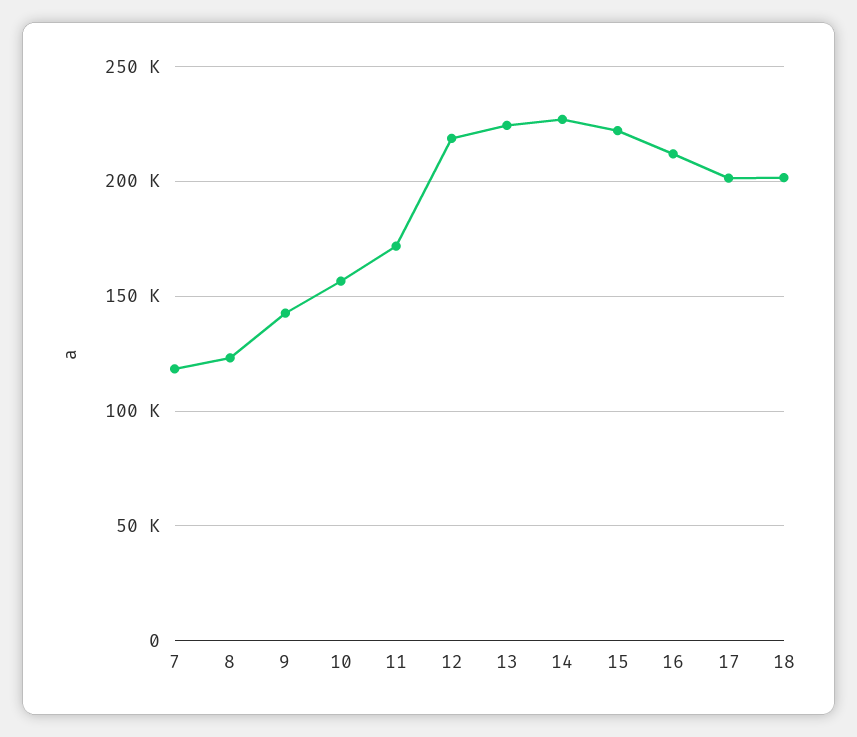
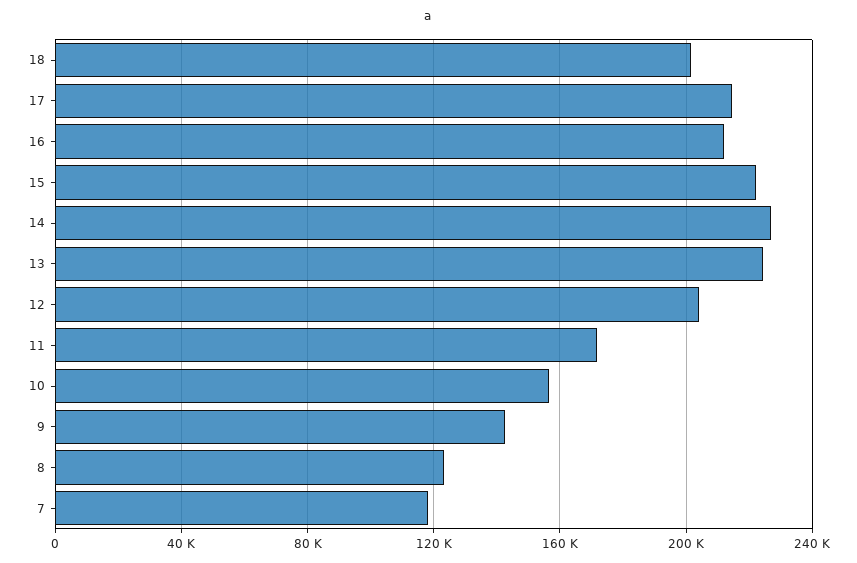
12: 220000 -> 205000
17: 200000 -> 215000

